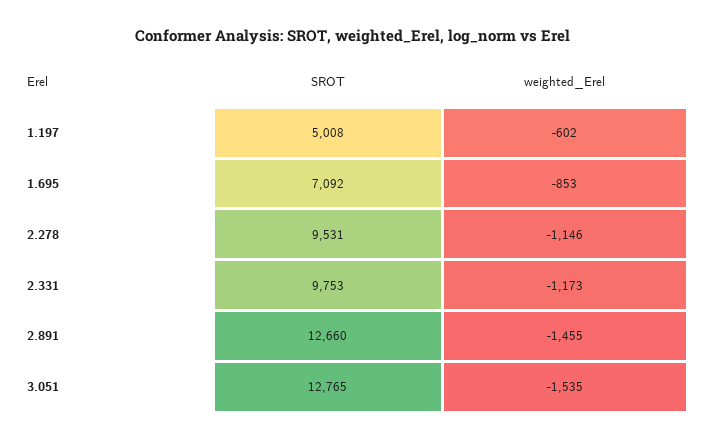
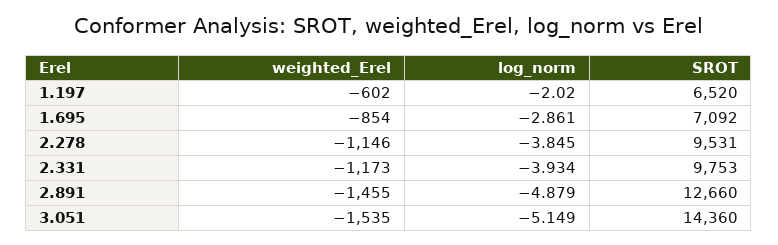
SROT, 1.197: 5008 -> 6520
weighted_Erel, 1.695: -853 -> -854
SROT, 3.051: 12765 -> 14360
log_norm, 1.197: none -> -2.02
log_norm, 1.695: none -> -2.861
log_norm, 2.278: none -> -3.845
log_norm, 2.331: none -> -3.934
log_norm, 2.891: none -> -4.879
log_norm, 3.051: none -> -5.149

